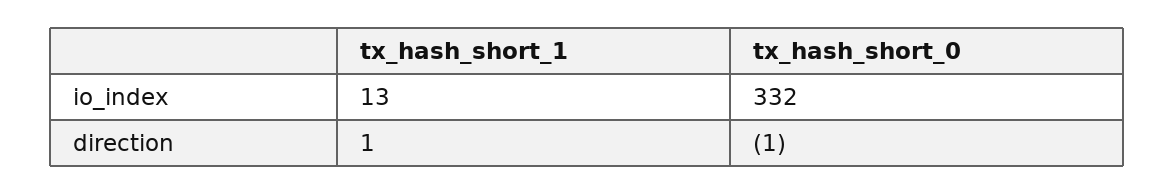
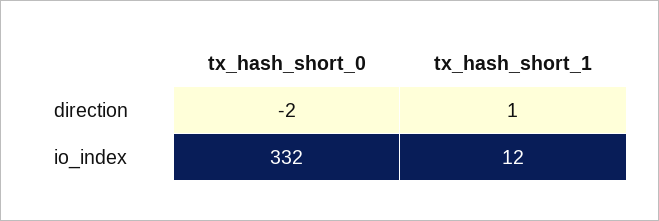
tx_hash_short_1, io_index: 13 -> 12
tx_hash_short_0, direction: -1 -> -2

